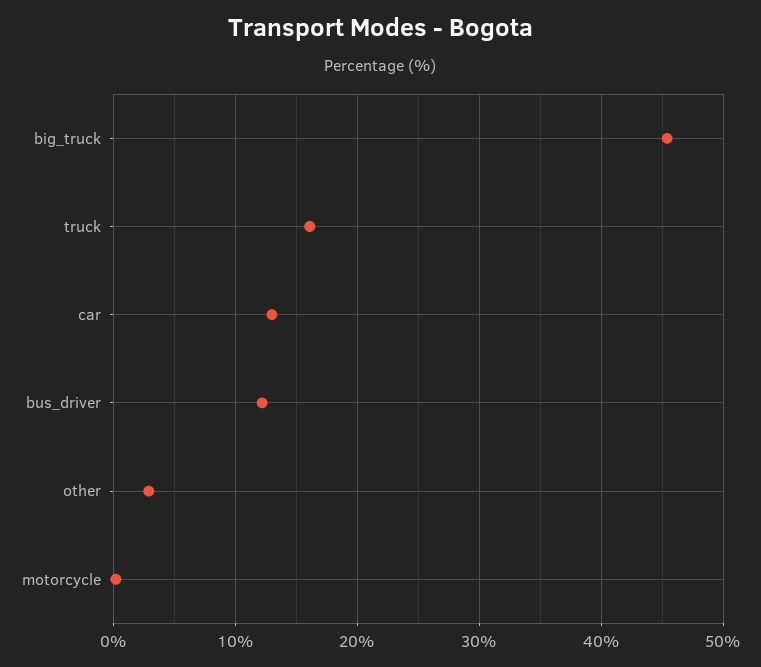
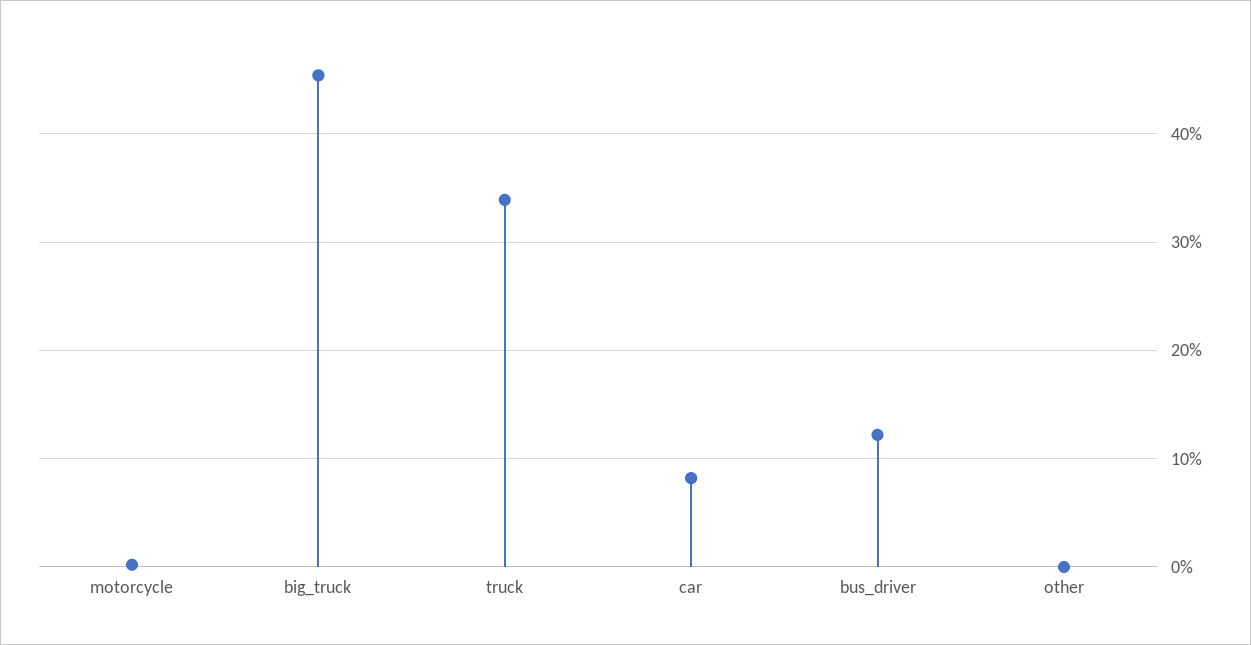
truck: 16 -> 34
car: 13 -> 8
other: 3 -> 0

